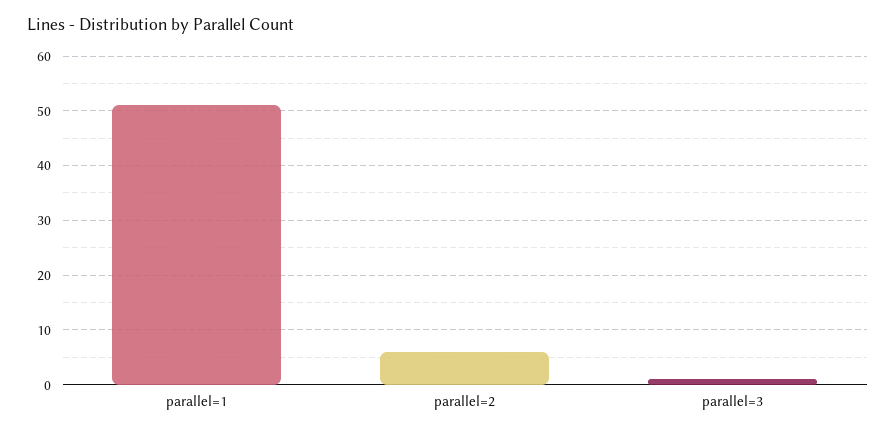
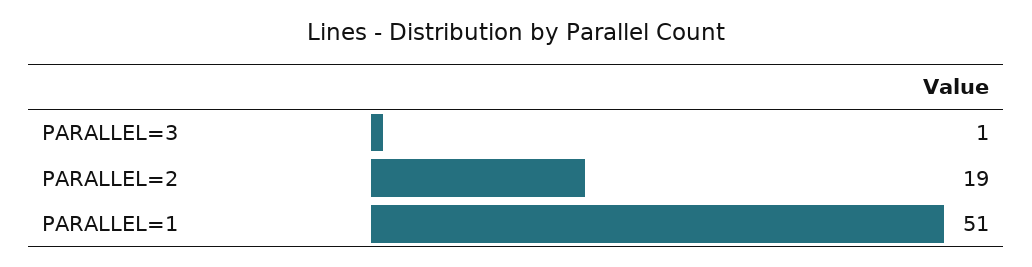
parallel=2: 5 -> 19

